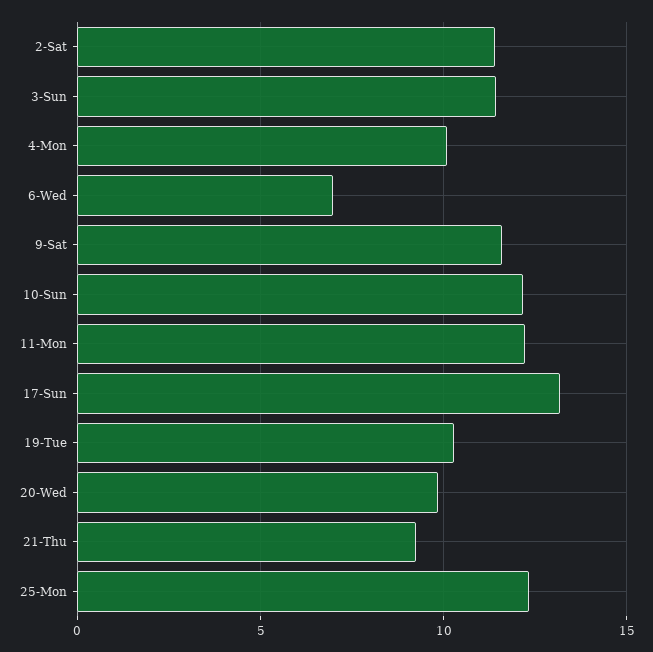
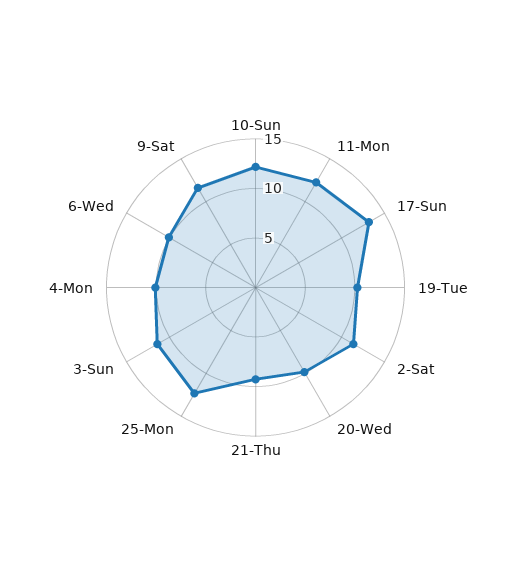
6-Wed: 7 -> 10

